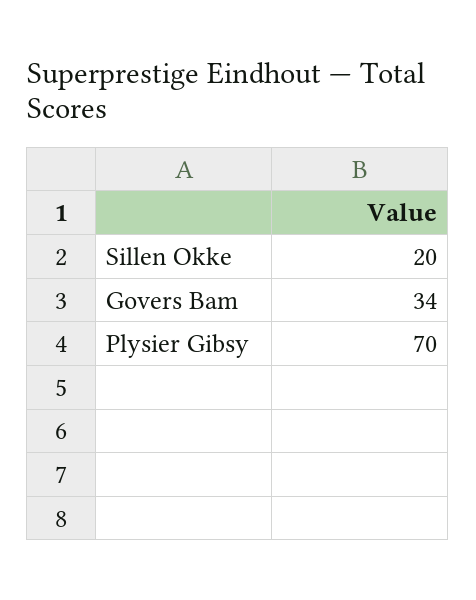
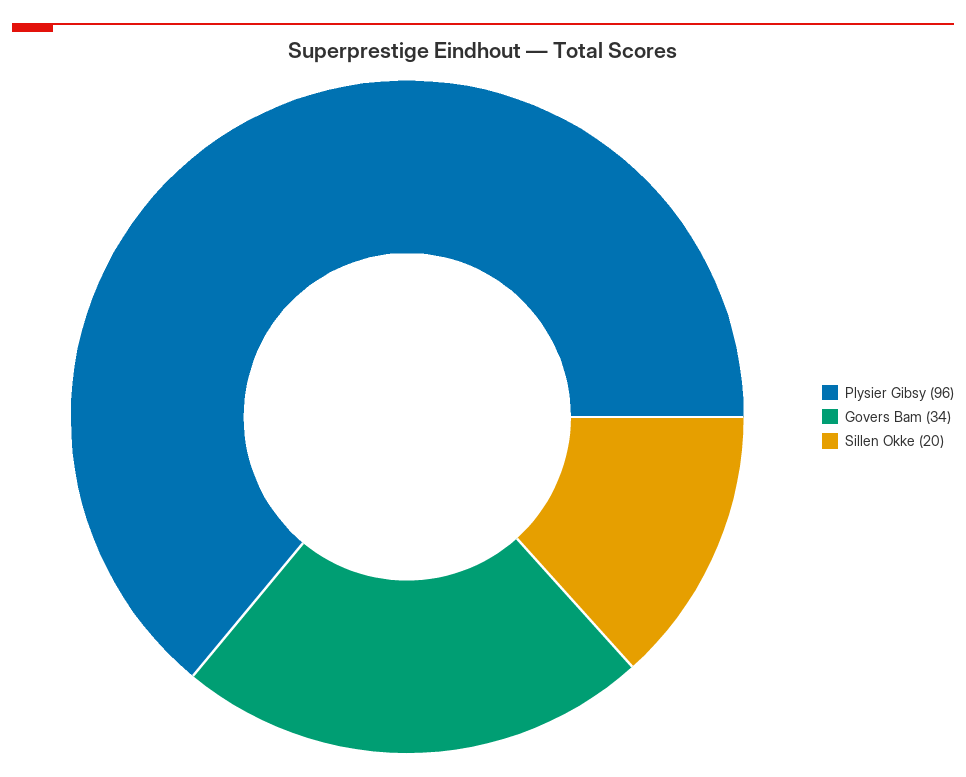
Plysier Gibsy: 70 -> 96

